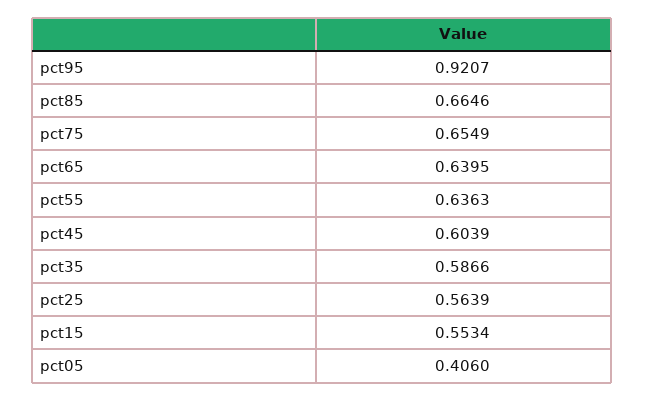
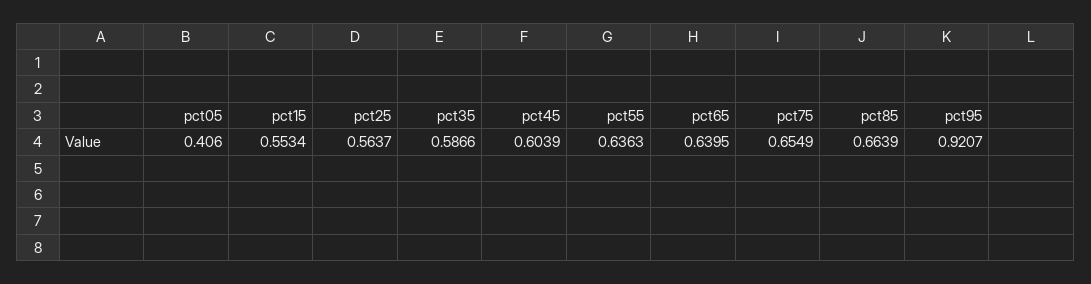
pct85: 0.6646 -> 0.6639
pct25: 0.5639 -> 0.5637

